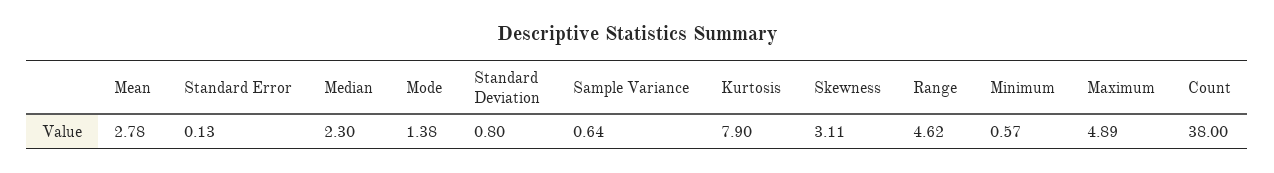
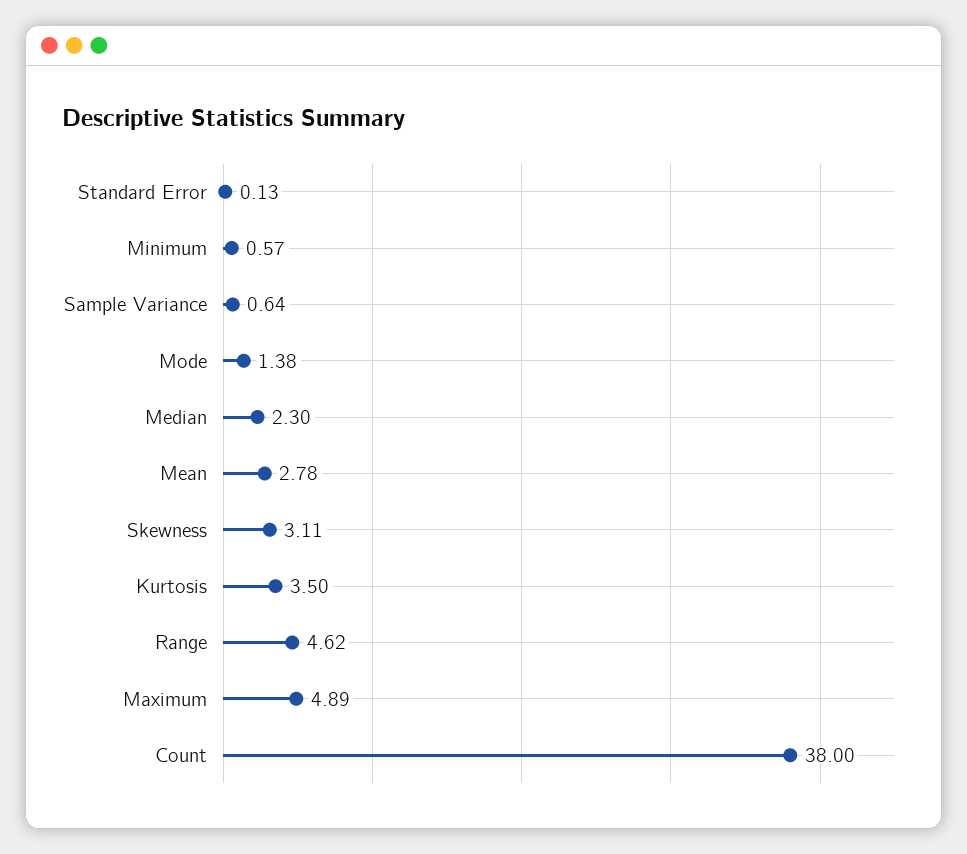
Standard Deviation: 0.8 -> none
Kurtosis: 7.9 -> 3.5

